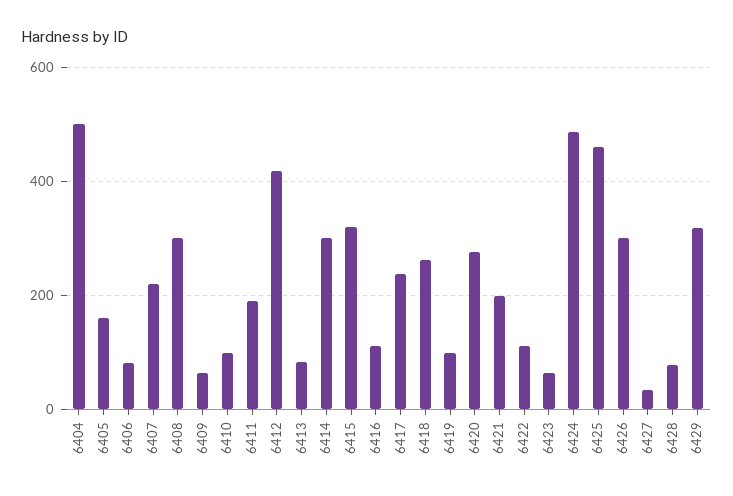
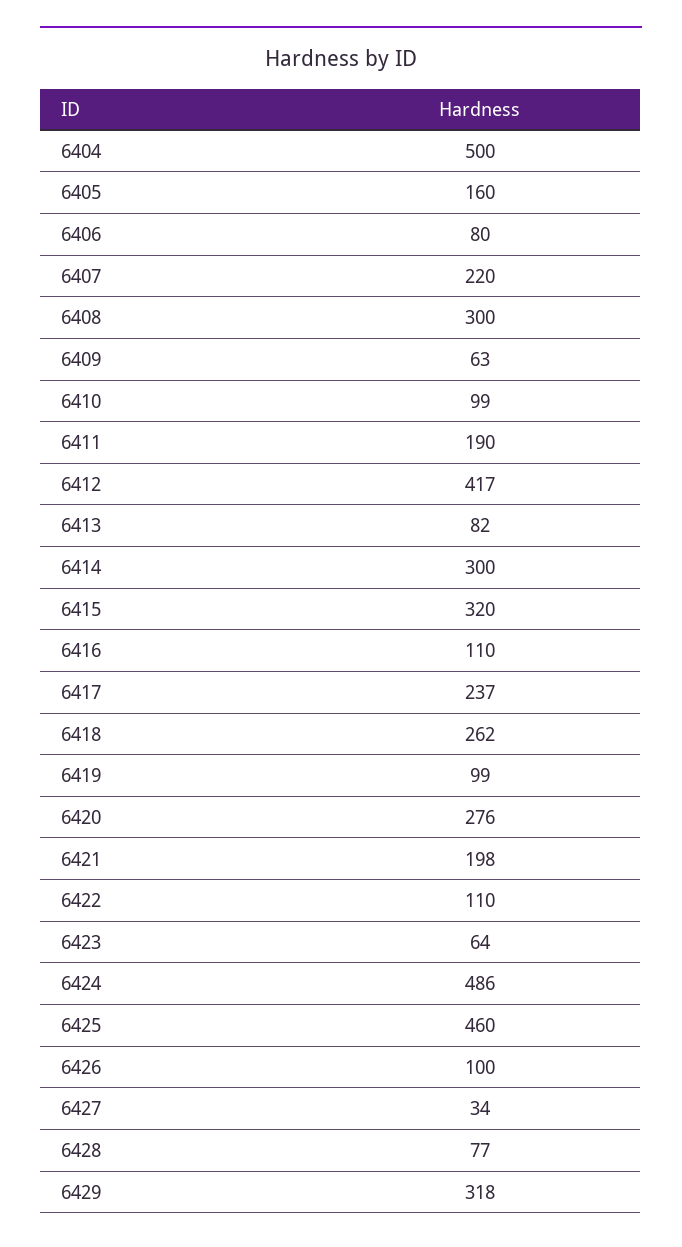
6426: 300 -> 100

